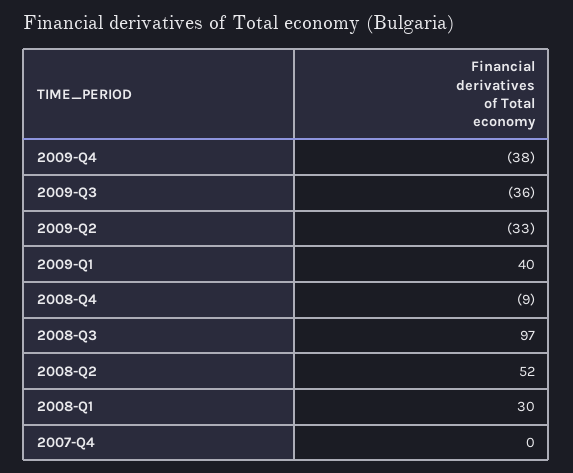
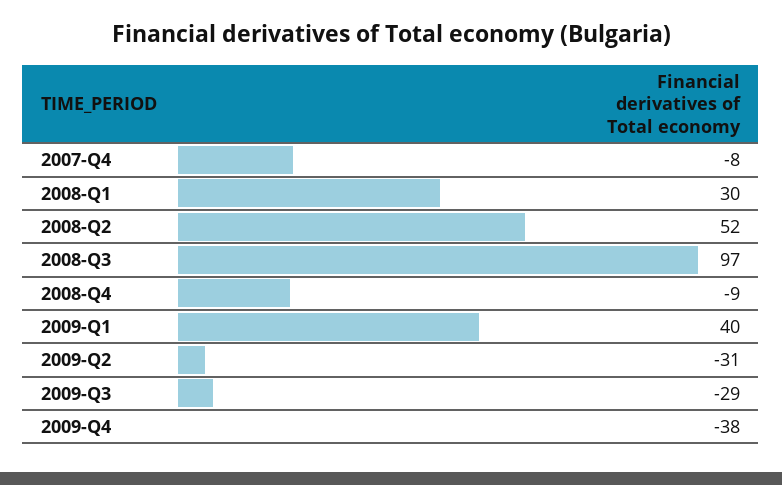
2009-Q3: -36 -> -29
2009-Q2: -33 -> -31
2007-Q4: 0 -> -8

